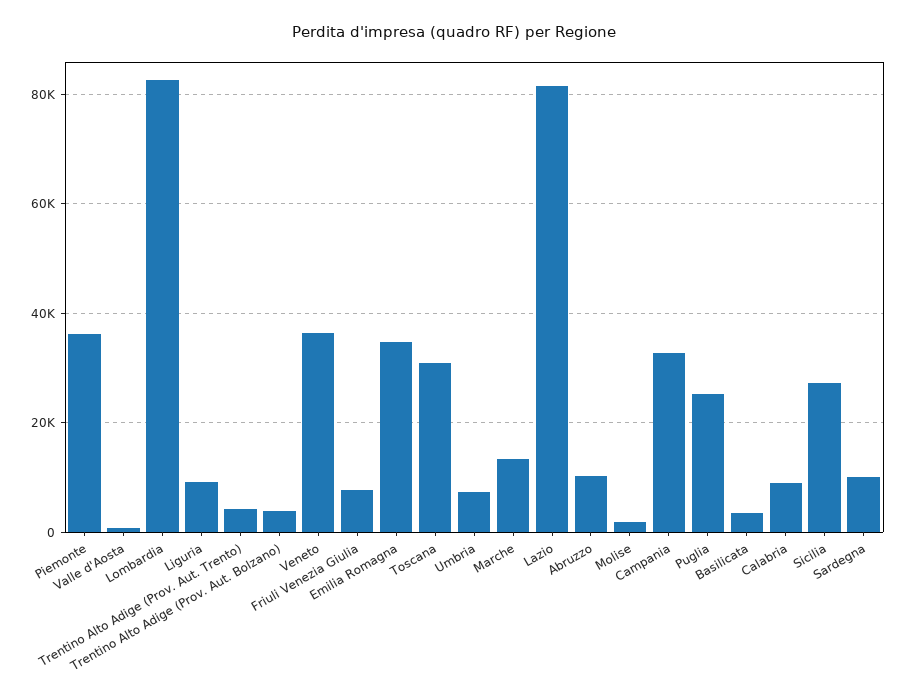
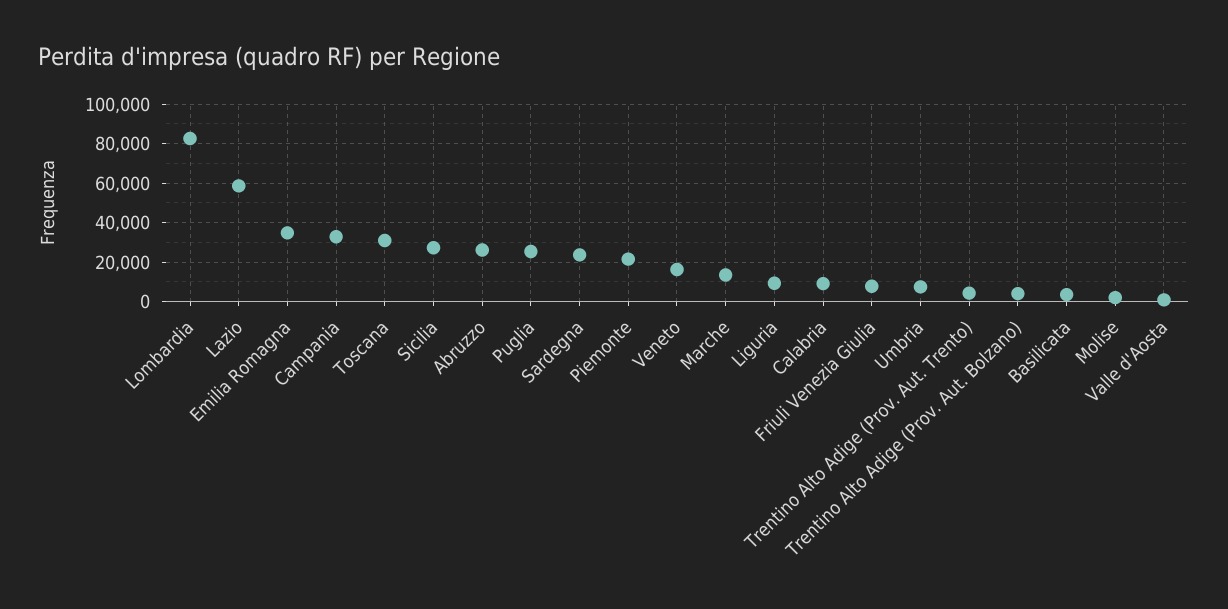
Piemonte: 36000 -> 20000
Veneto: 36000 -> 15000
Lazio: 82000 -> 60000
Abruzzo: 10000 -> 25000
Sardegna: 10000 -> 25000

